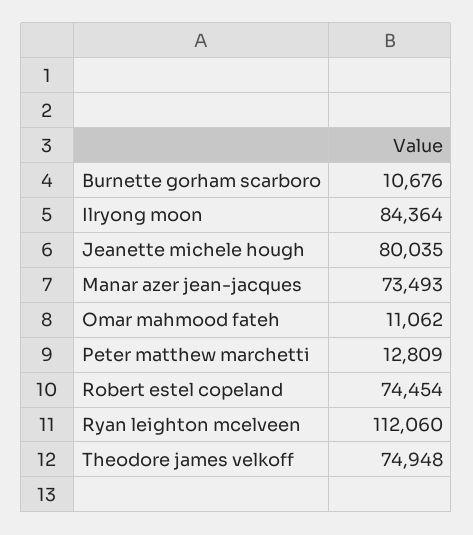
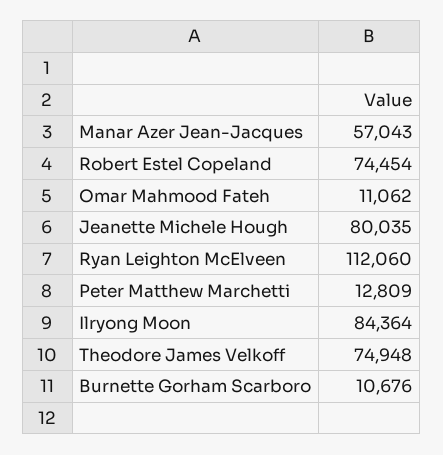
Manar azer jean-jacques: 73493 -> 57043

